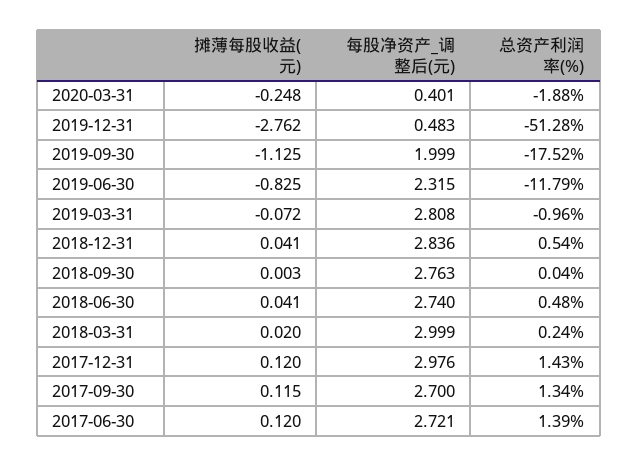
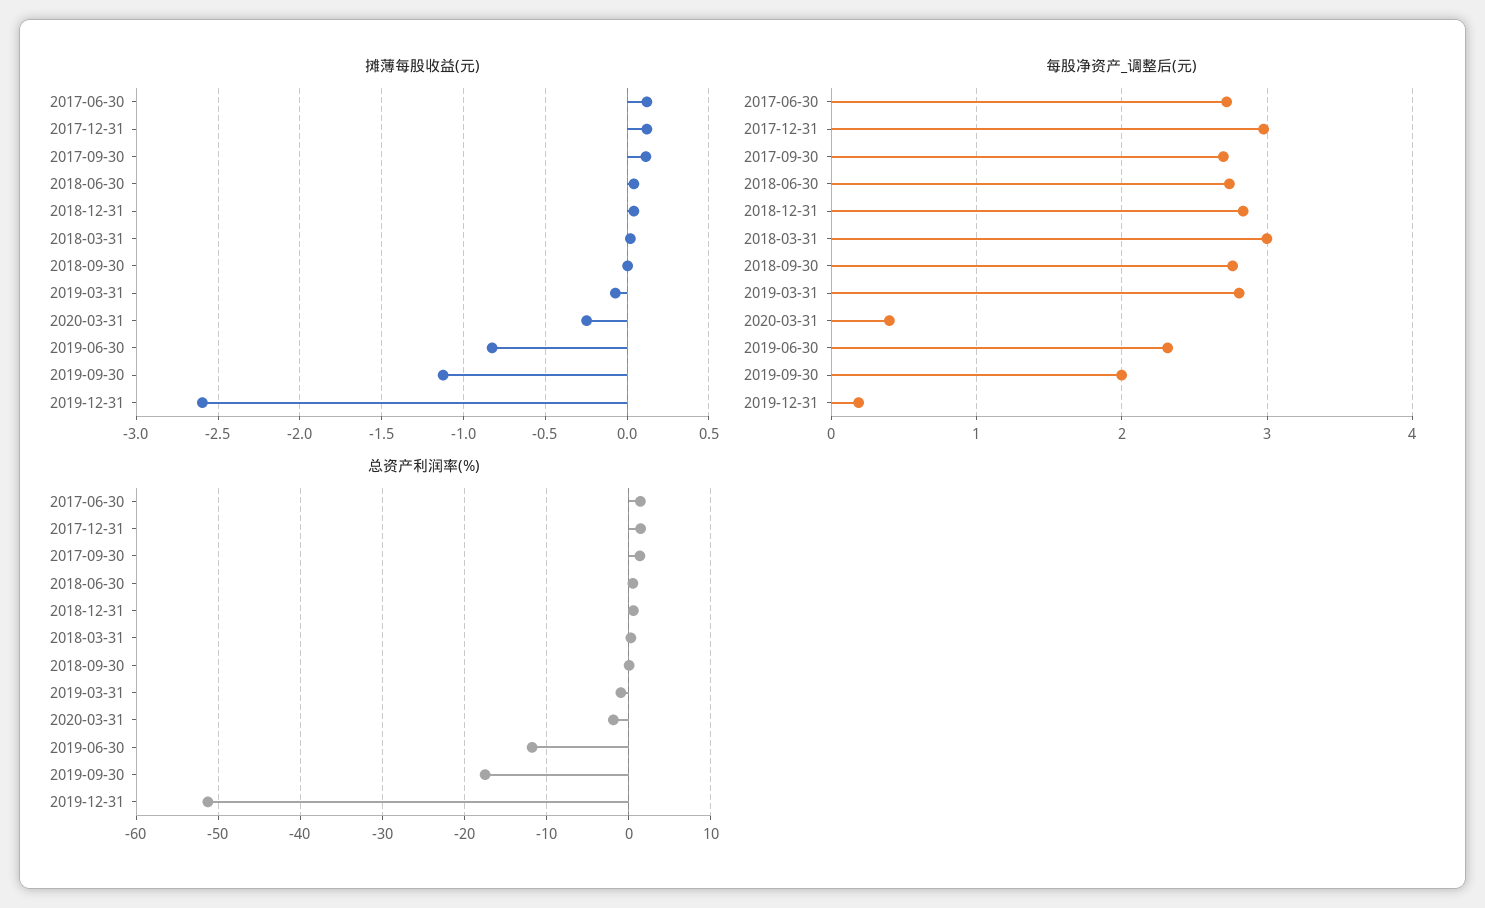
摊薄每股收益(元), 2019-12-31: -2.762 -> -2.6
每股净资产_调整后(元), 2019-12-31: 0.483 -> 0.2

